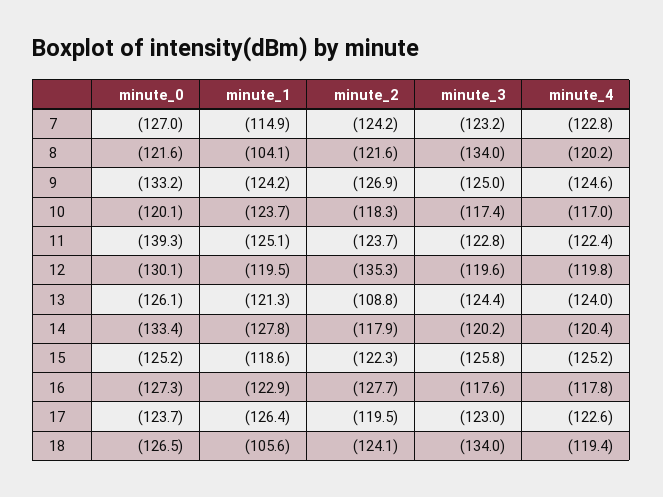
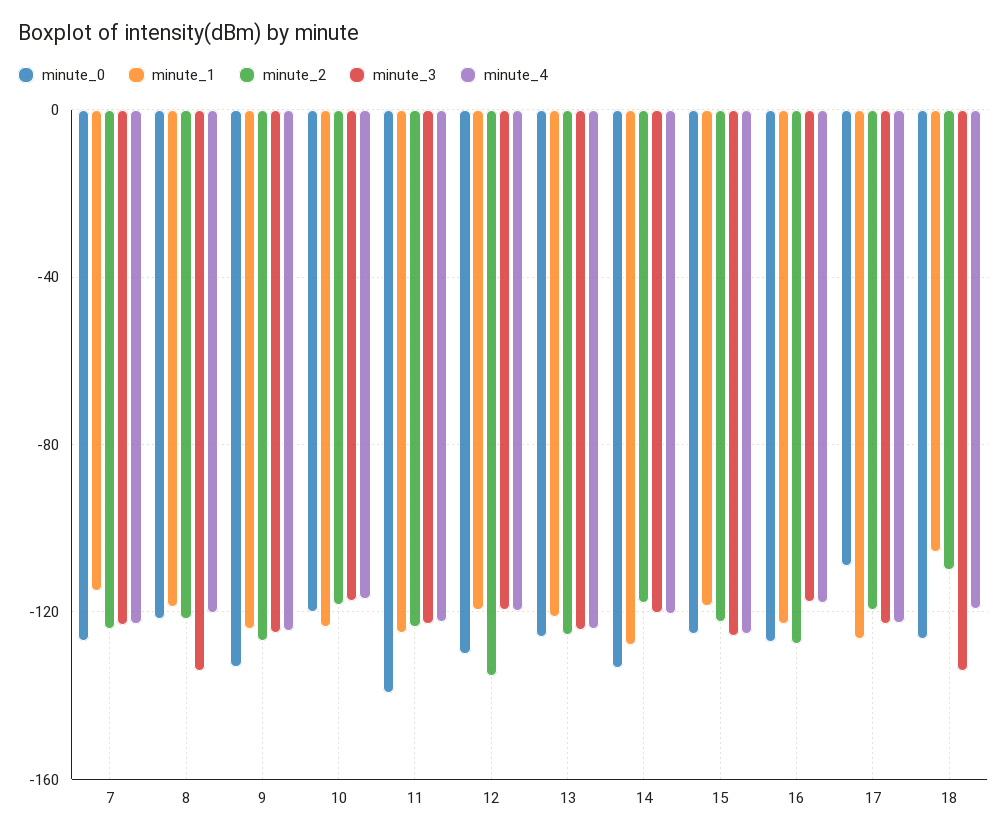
minute_1, 8: -104.1 -> -120
minute_2, 13: -108.8 -> -125
minute_0, 17: -123.7 -> -110
minute_2, 18: -124.1 -> -110

